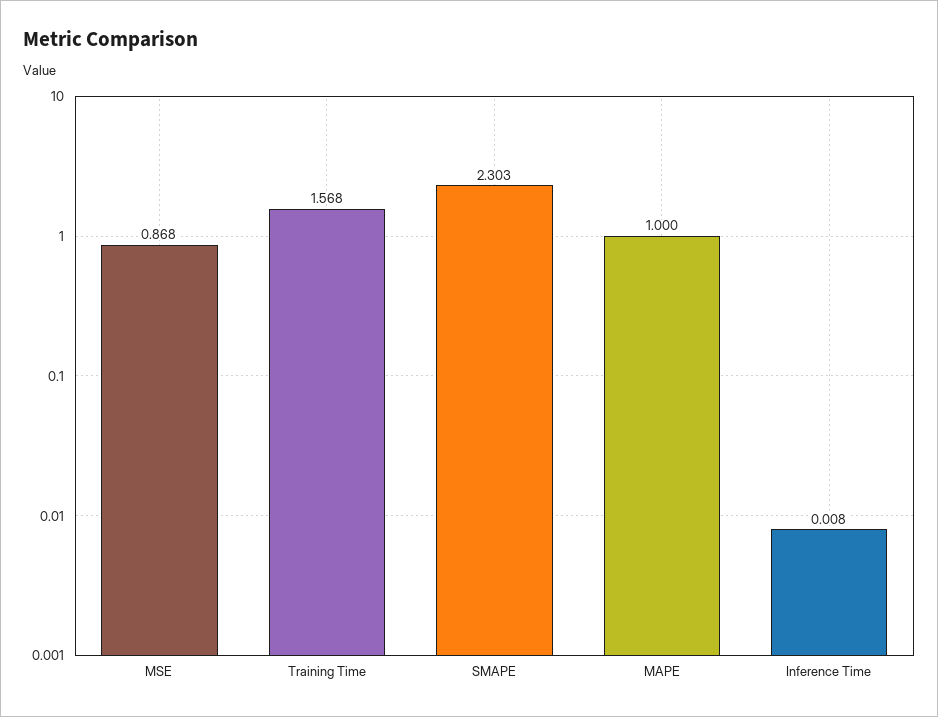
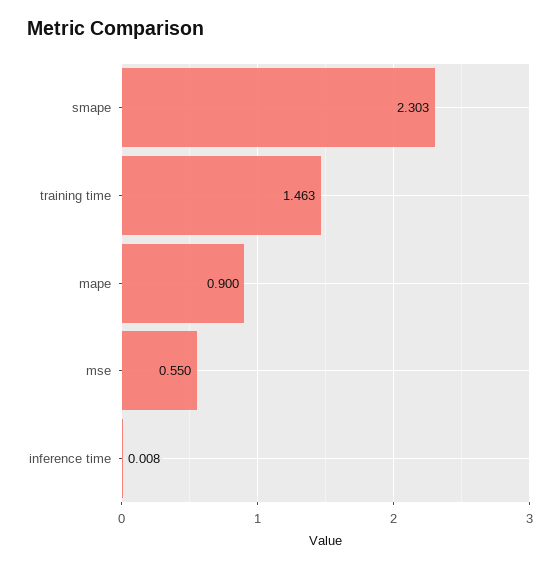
MSE: 0.868 -> 0.55
Training Time: 1.568 -> 1.463
MAPE: 1 -> 0.9

